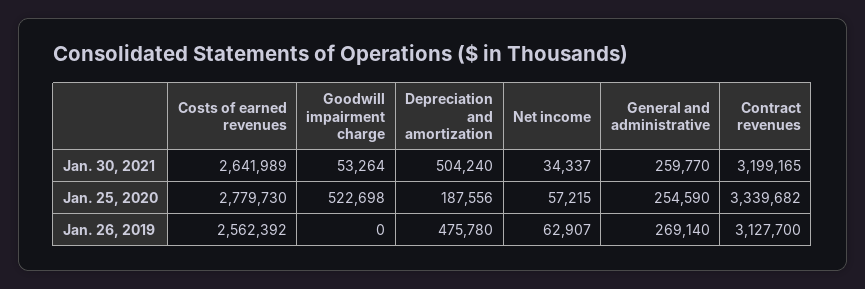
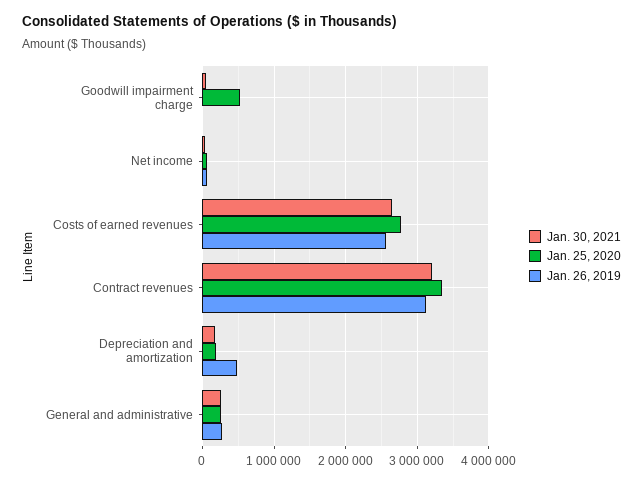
Jan. 30, 2021, Depreciation and amortization: 504240 -> 200000

